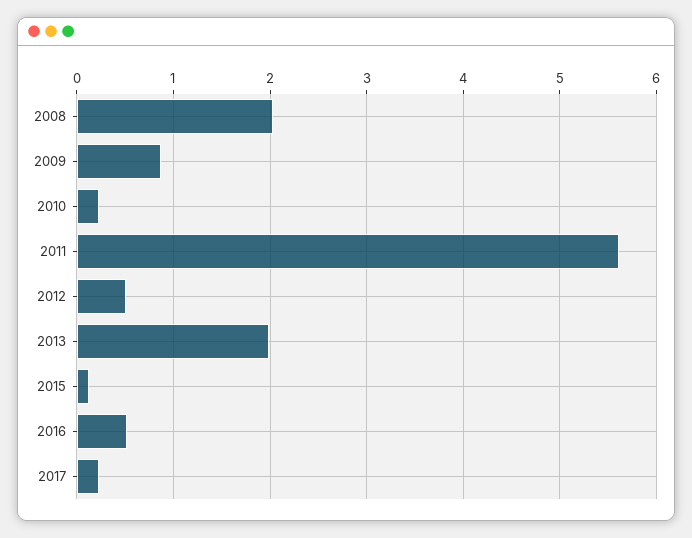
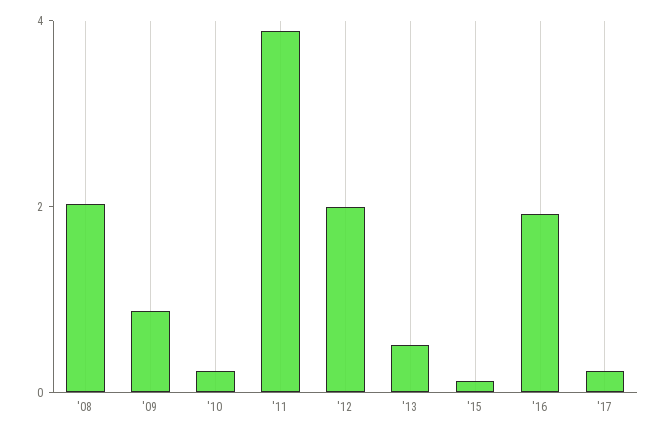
2011: 5.6 -> 4
2012: 0.5 -> 2
2013: 2 -> 0.5
2016: 0.5 -> 2

